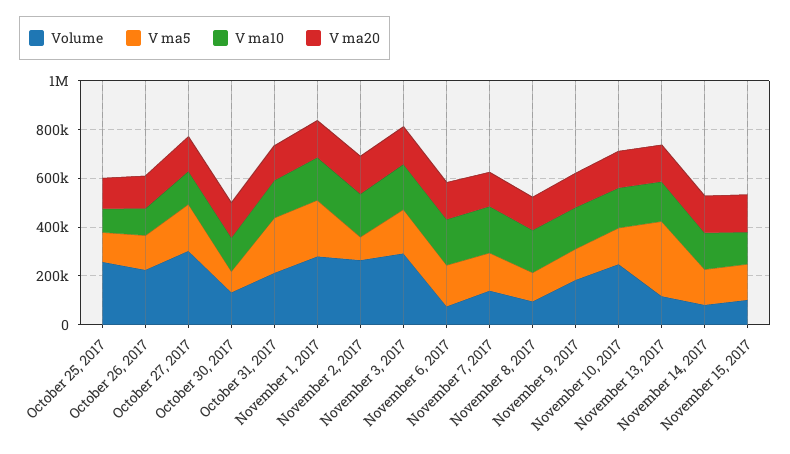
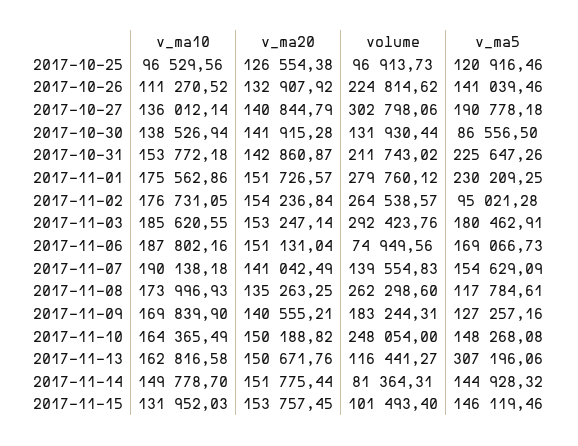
Volume, October 25, 2017: 250000 -> 96913.73
Volume, November 8, 2017: 100000 -> 262298.6

